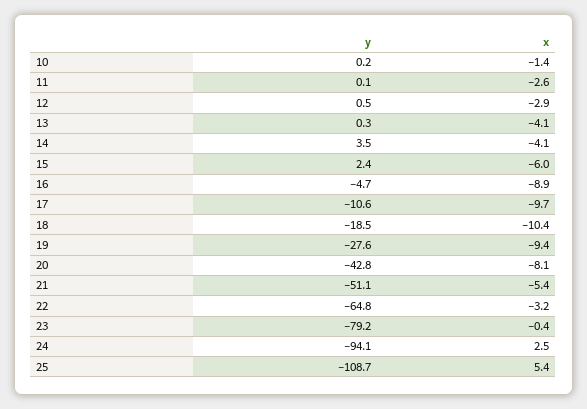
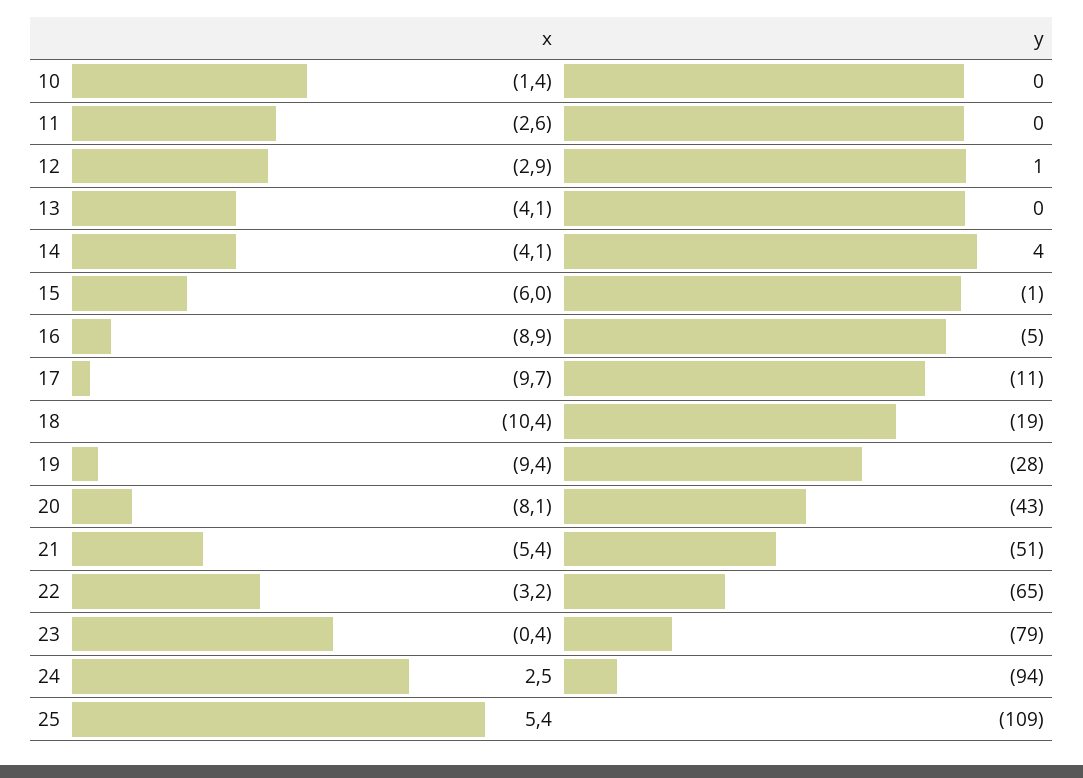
y, 15: 2.4 -> -1

